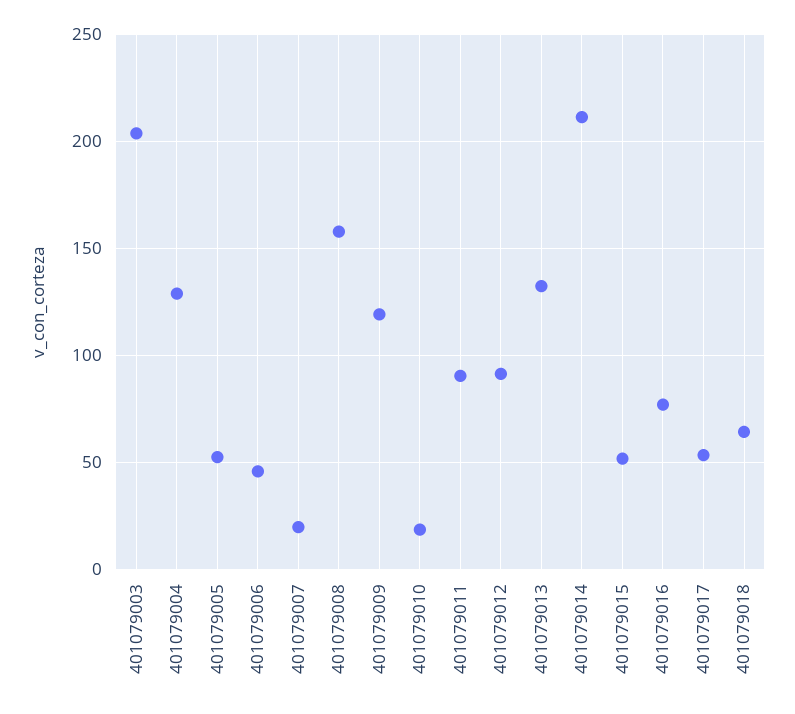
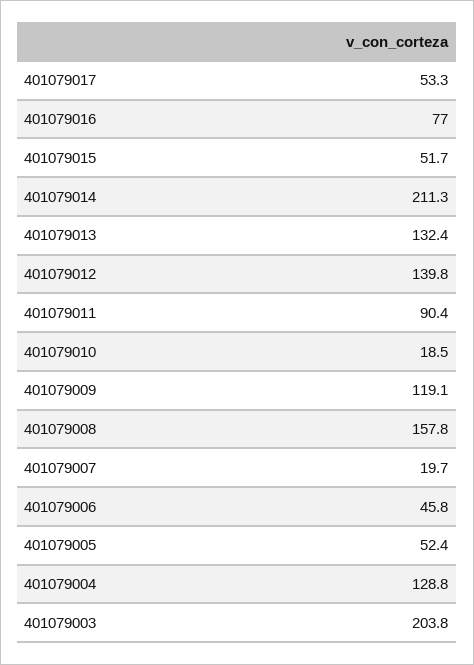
401079012: 90 -> 139.8
401079018: 65 -> none

